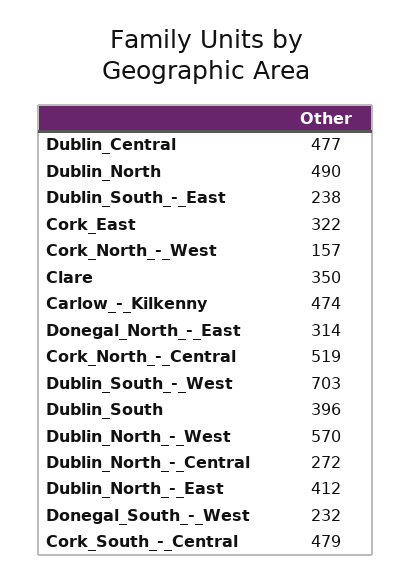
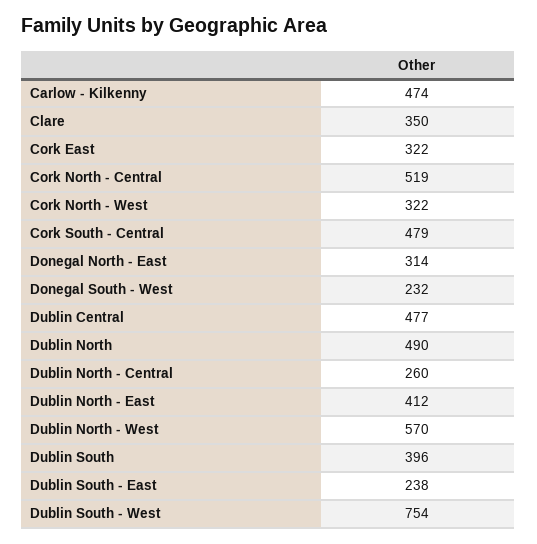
Cork_North_-_West: 157 -> 322
Dublin_South_-_West: 703 -> 754
Dublin_North_-_Central: 272 -> 260

